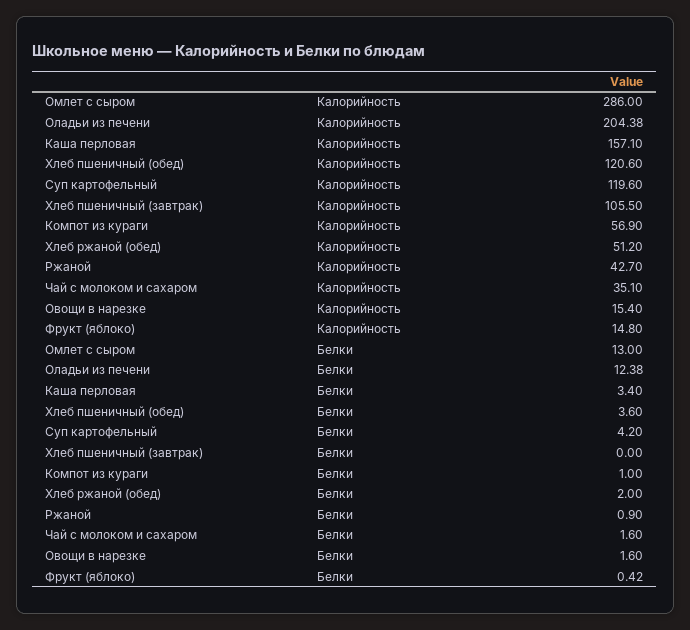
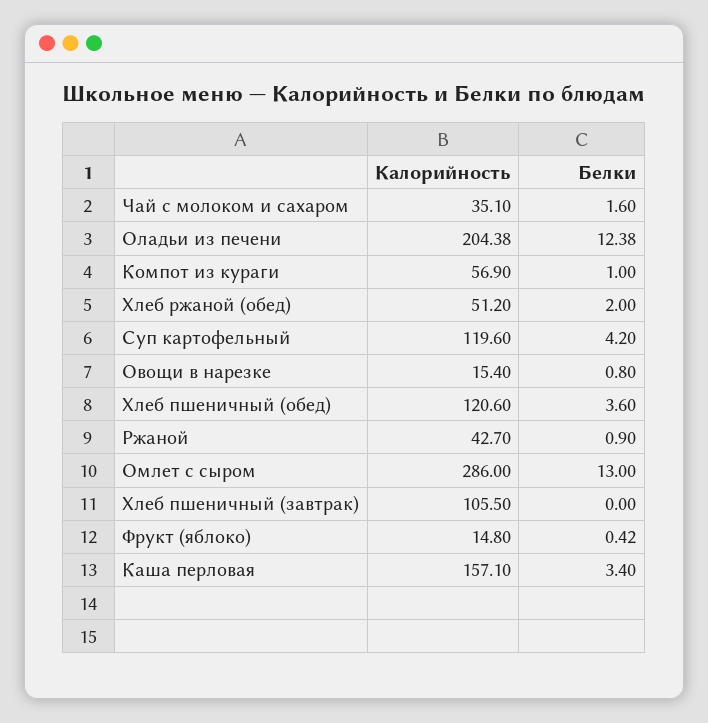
Овощи в нарезке, Белки: 1.6 -> 0.8

